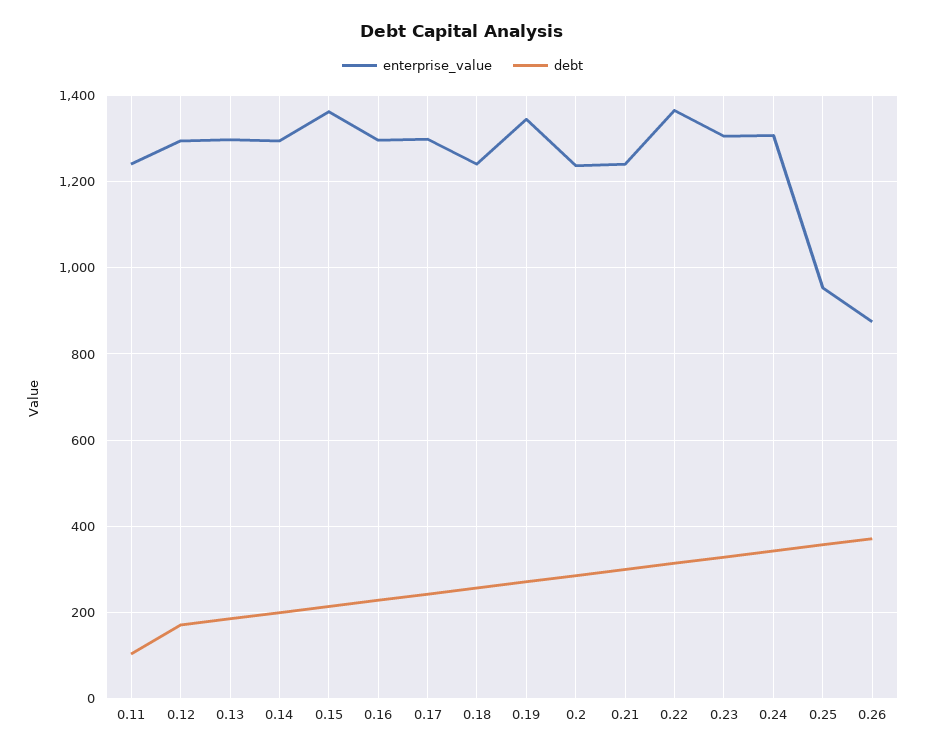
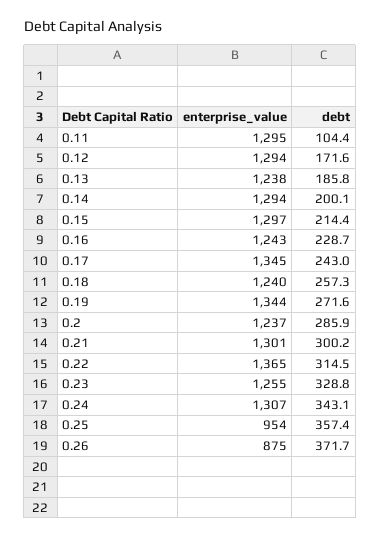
enterprise_value, 0.11: 1240 -> 1295
enterprise_value, 0.13: 1300 -> 1238
enterprise_value, 0.15: 1360 -> 1297
enterprise_value, 0.16: 1300 -> 1243
enterprise_value, 0.17: 1300 -> 1345
enterprise_value, 0.21: 1240 -> 1301
enterprise_value, 0.23: 1300 -> 1255

